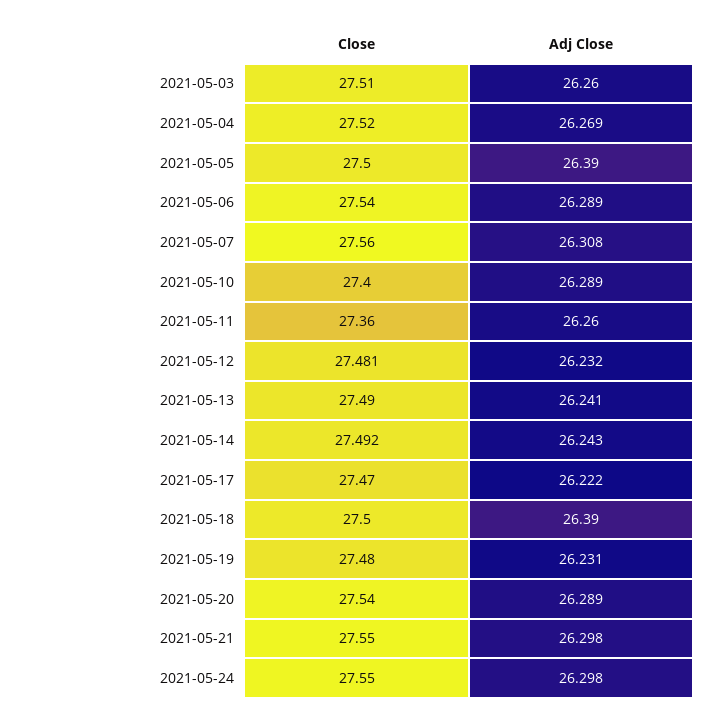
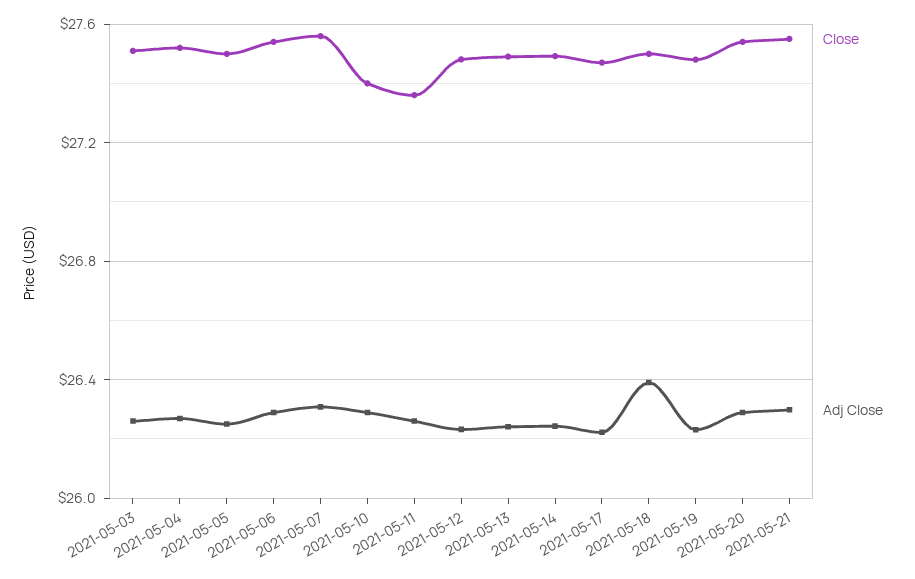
Adj Close, 2021-05-05: 26.39 -> 26.25
Close, 2021-05-24: 27.55 -> none
Adj Close, 2021-05-24: 26.298 -> none

